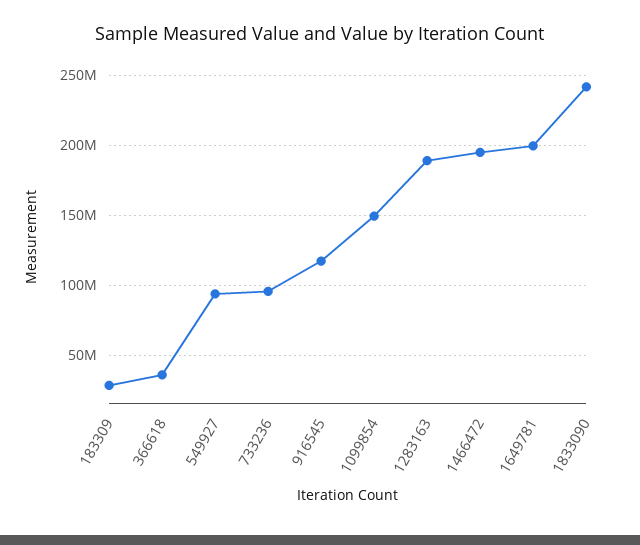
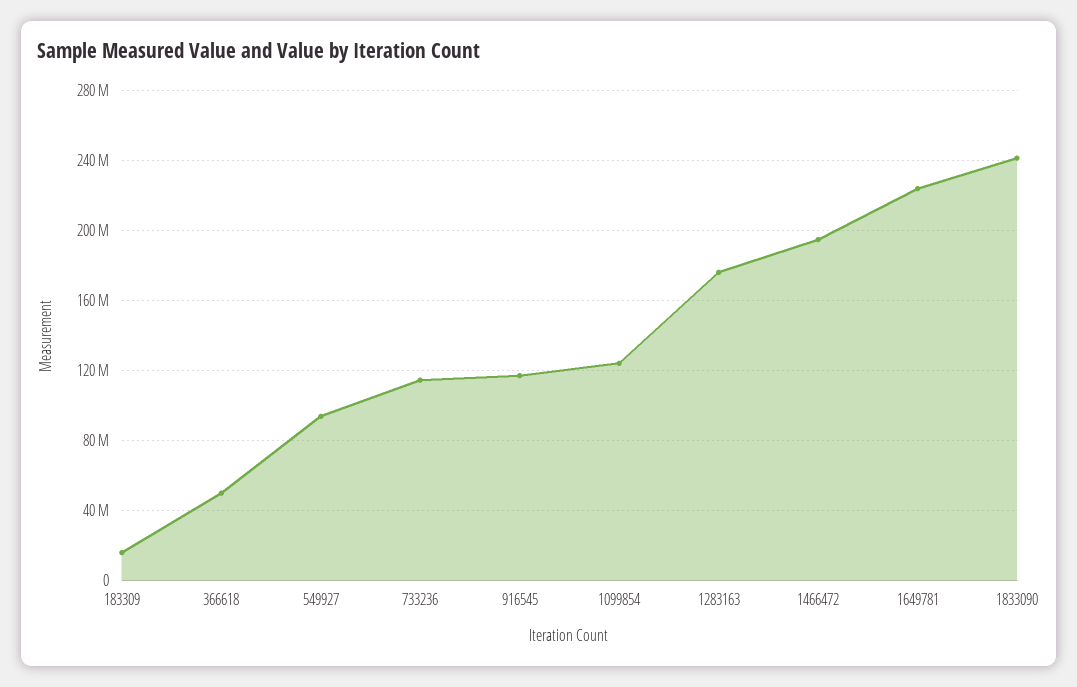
183309: 30000000 -> 15000000
366618: 35000000 -> 50000000
733236: 95000000 -> 115000000
1099854: 150000000 -> 125000000
1283163: 190000000 -> 175000000
1649781: 200000000 -> 225000000

